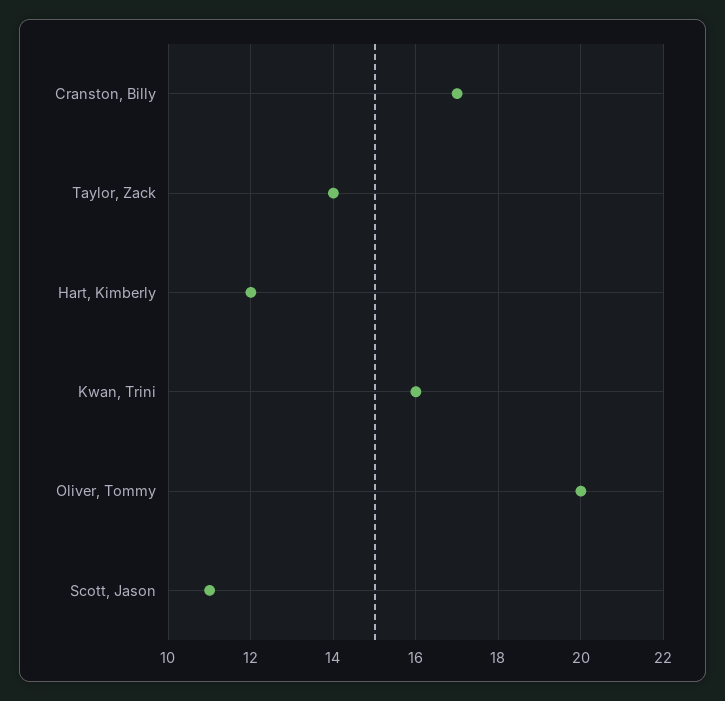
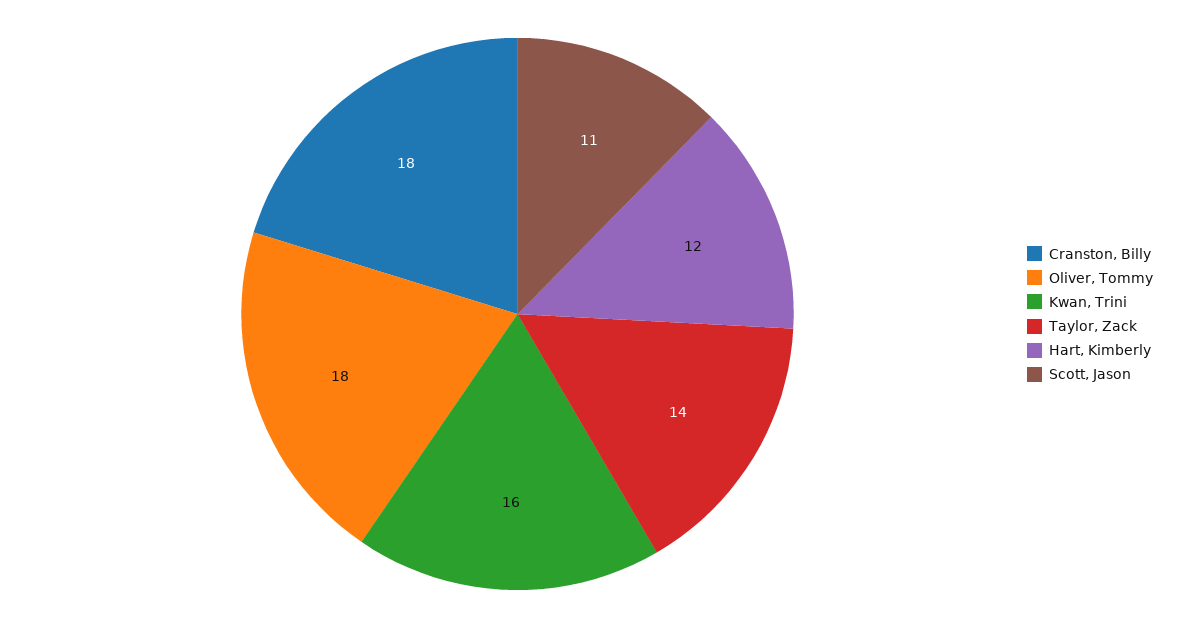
Cranston, Billy: 17 -> 18
Oliver, Tommy: 20 -> 18

